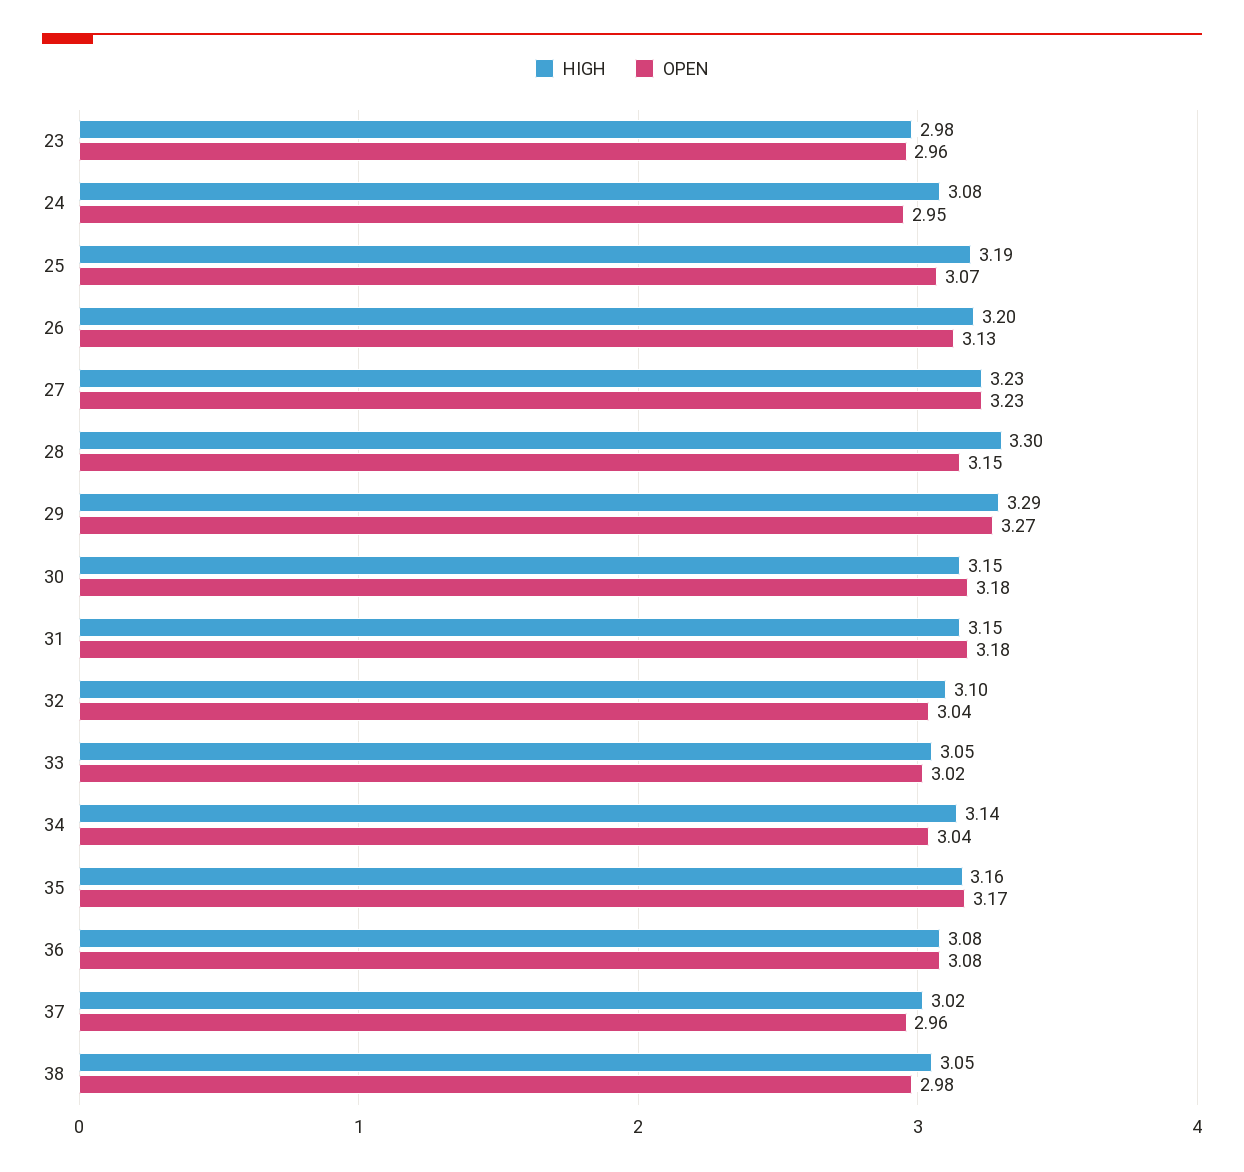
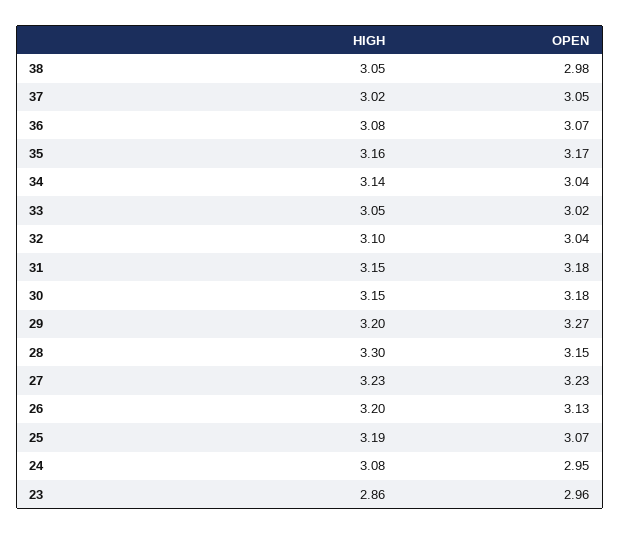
HIGH, 23: 2.98 -> 2.86
HIGH, 29: 3.29 -> 3.2
OPEN, 36: 3.08 -> 3.07
OPEN, 37: 2.96 -> 3.05

